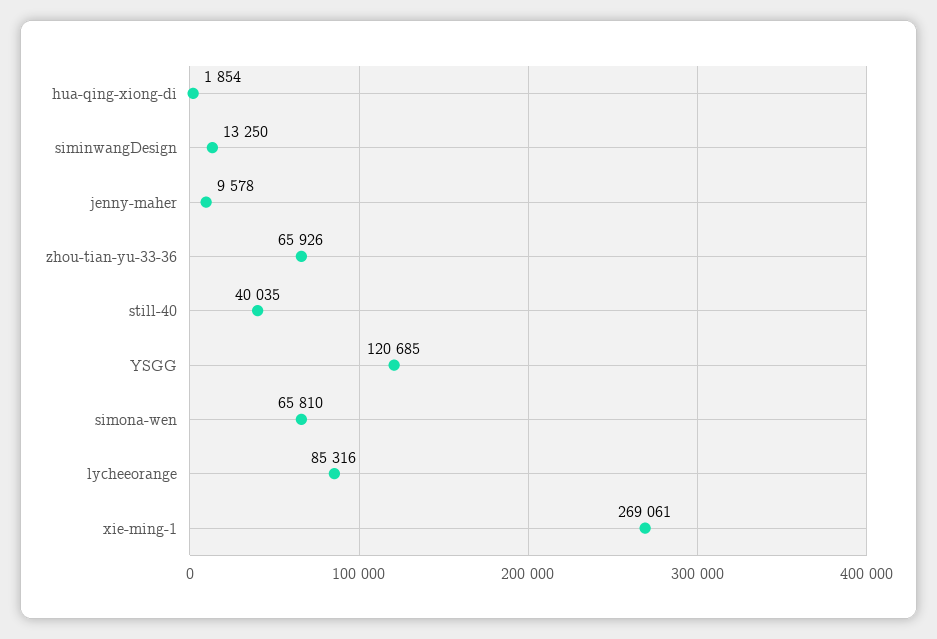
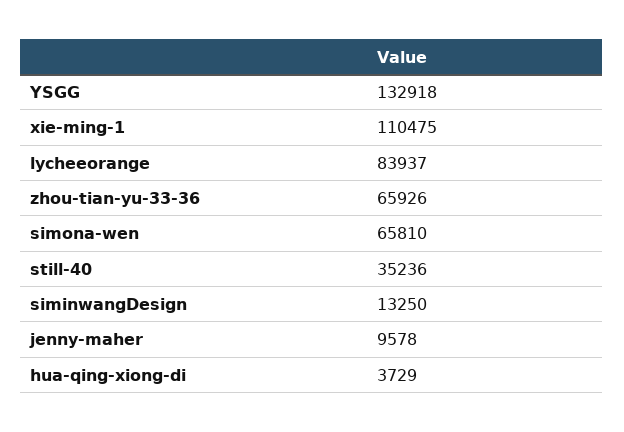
hua-qing-xiong-di: 1854 -> 3729
still-40: 40035 -> 35236
YSGG: 120685 -> 132918
lycheeorange: 85316 -> 83937
xie-ming-1: 269061 -> 110475

